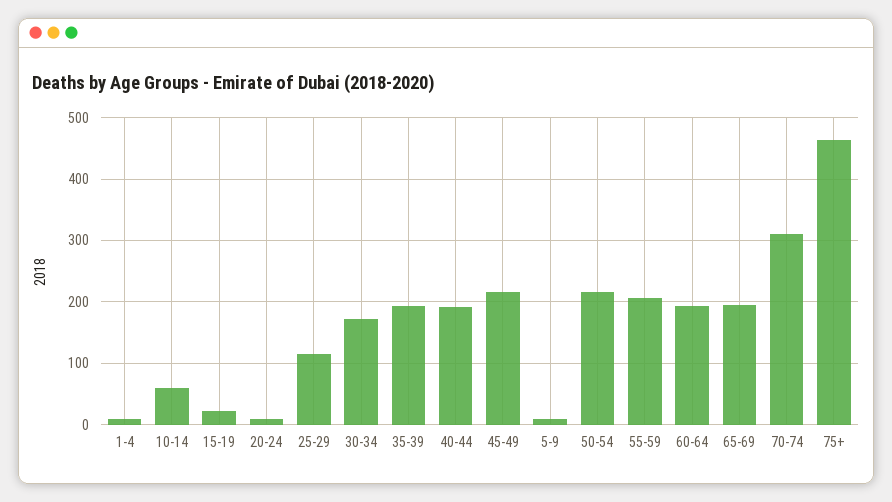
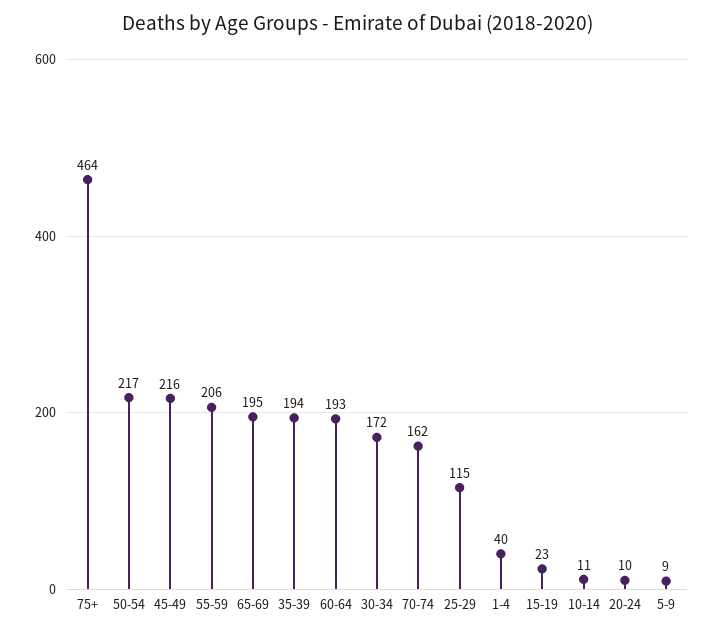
1-4: 10 -> 40
10-14: 60 -> 11
40-44: 190 -> none
70-74: 310 -> 162

